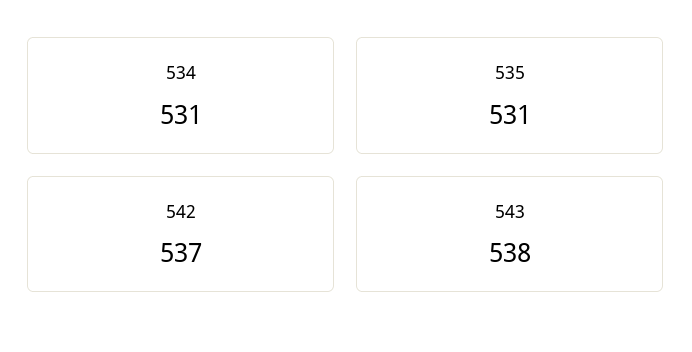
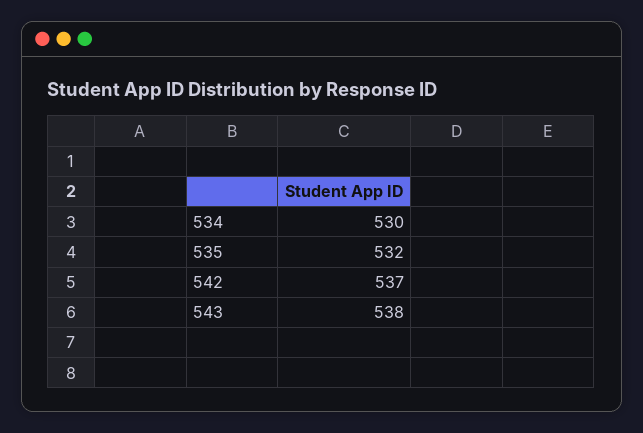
534: 531 -> 530
535: 531 -> 532

